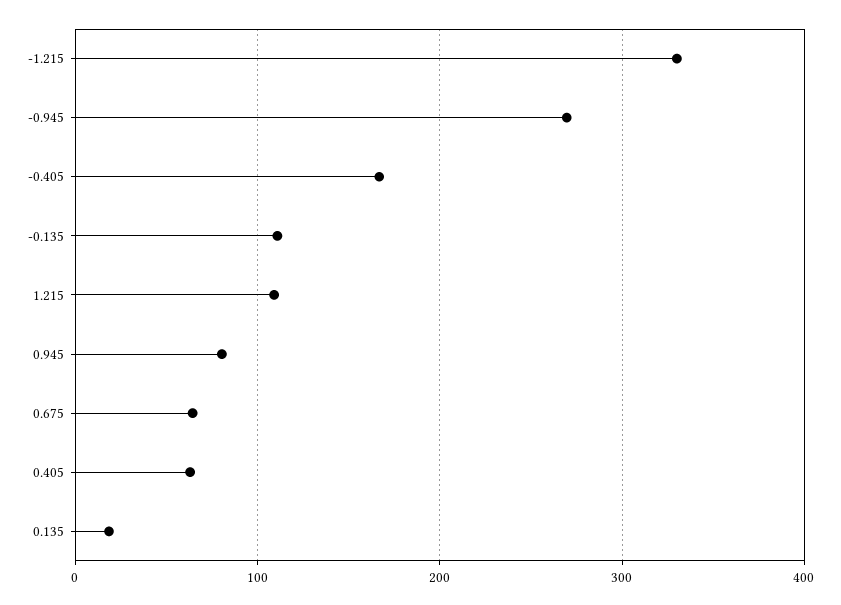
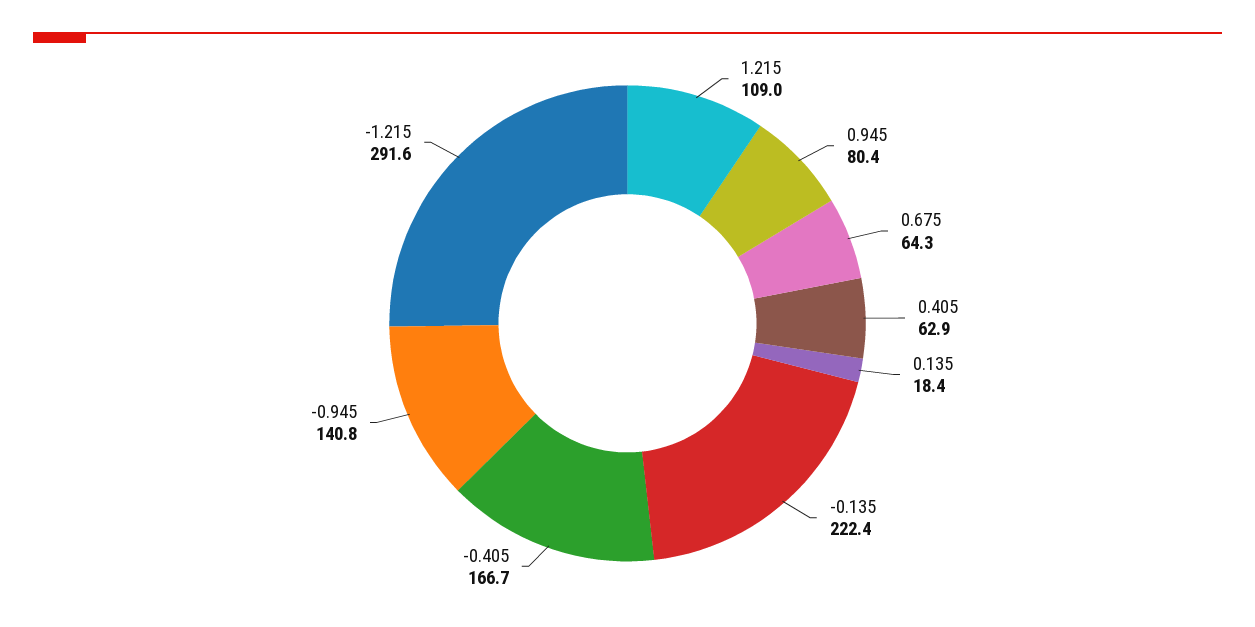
-1.215: 330 -> 291.6
-0.945: 270 -> 140.8
-0.135: 110 -> 222.4

